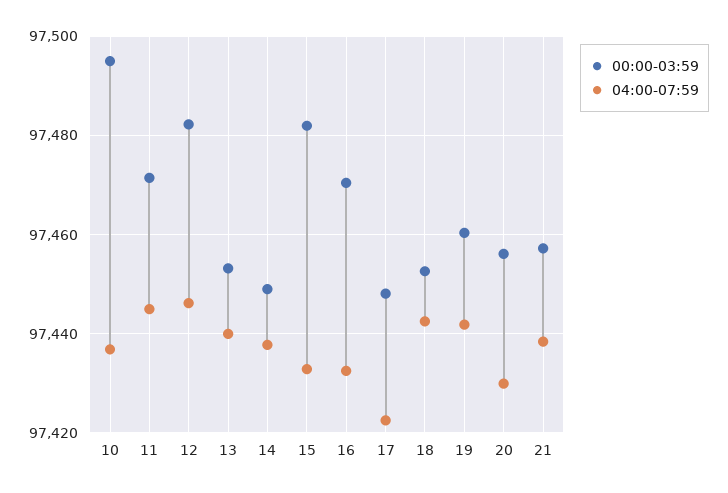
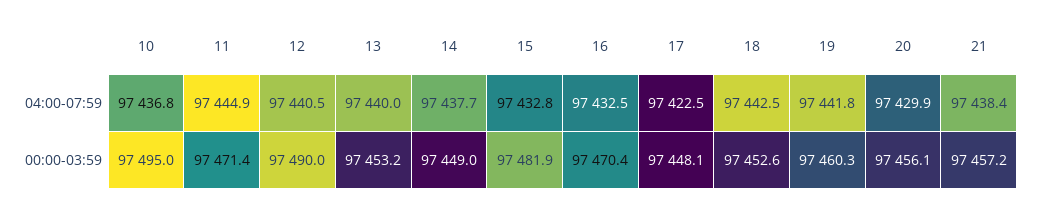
00:00-03:59, 12: 97482 -> 97490
04:00-07:59, 12: 97446 -> 97440.5

